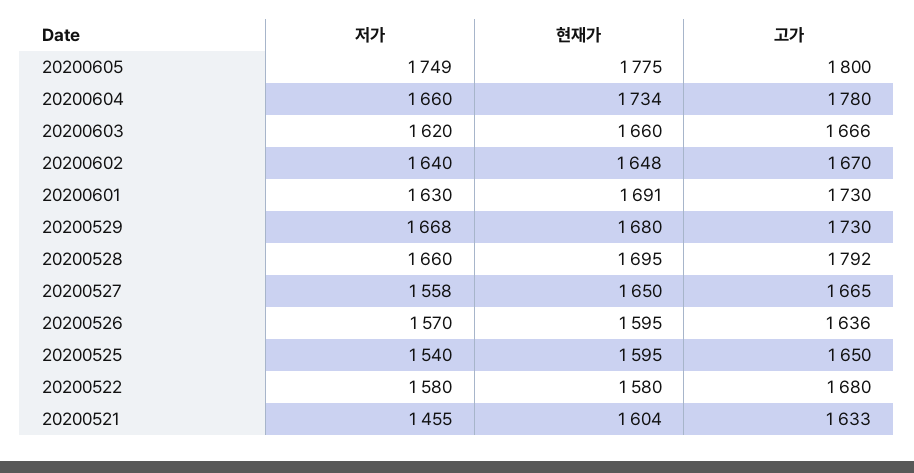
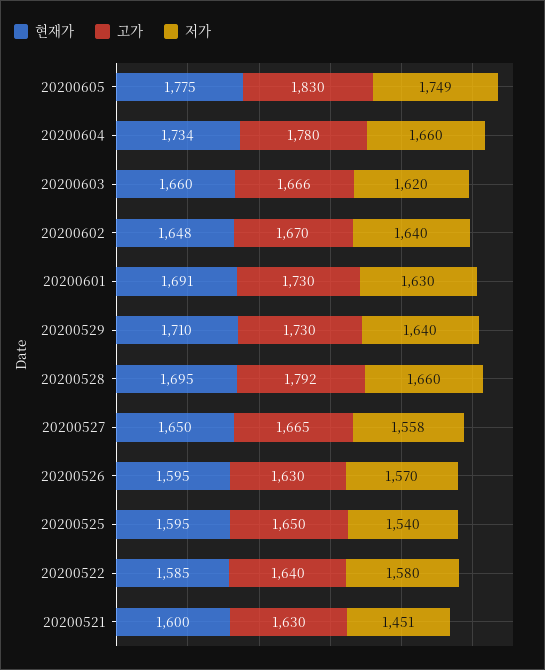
고가, 20200605: 1800 -> 1830
저가, 20200529: 1668 -> 1640
현재가, 20200529: 1680 -> 1710
고가, 20200526: 1636 -> 1630
현재가, 20200522: 1580 -> 1585
고가, 20200522: 1680 -> 1640
저가, 20200521: 1455 -> 1451
현재가, 20200521: 1604 -> 1600
고가, 20200521: 1633 -> 1630

